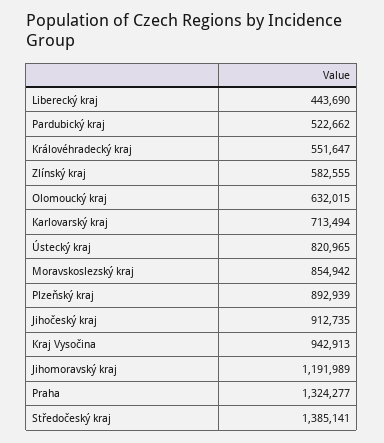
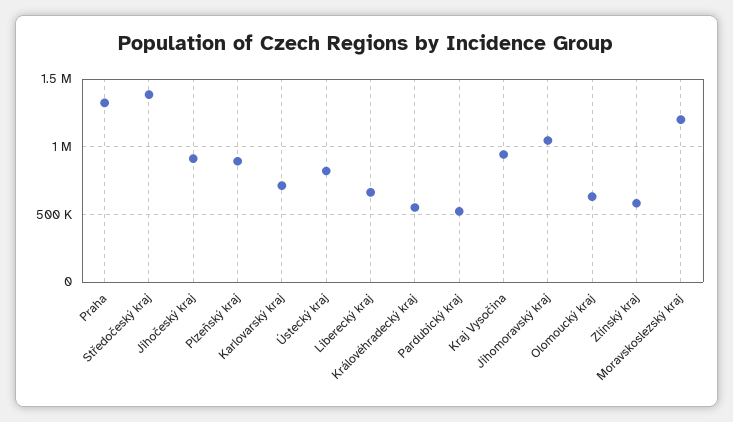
Liberecký kraj: 443690 -> 650000
Moravskoslezský kraj: 854942 -> 1200000
Jihomoravský kraj: 1191989 -> 1050000

